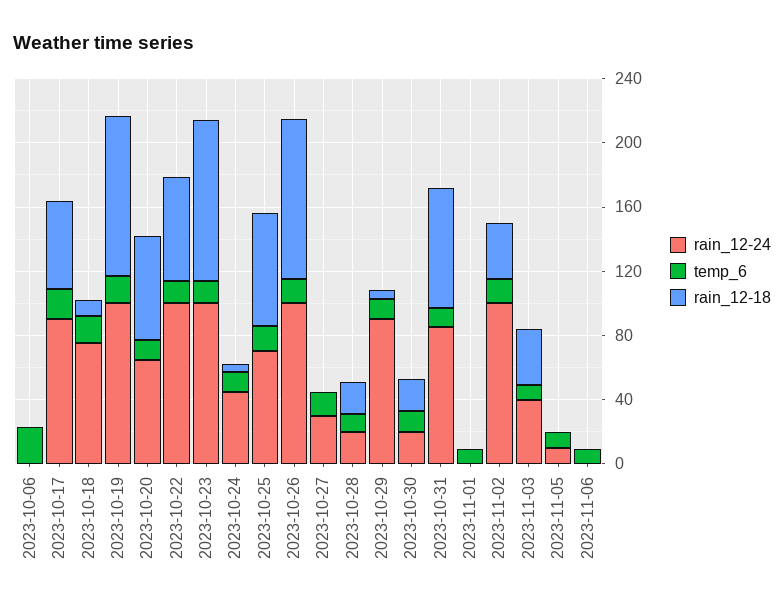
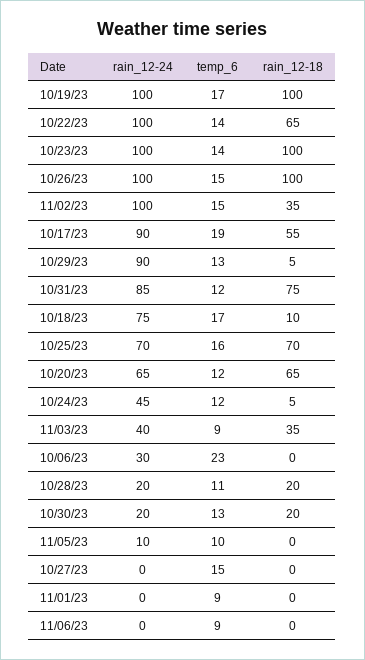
rain_12-24, 2023-10-06: 0 -> 30
rain_12-24, 2023-10-27: 30 -> 0

